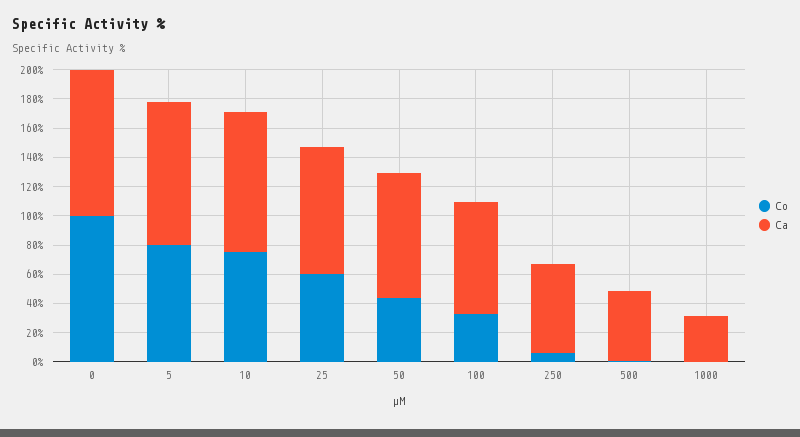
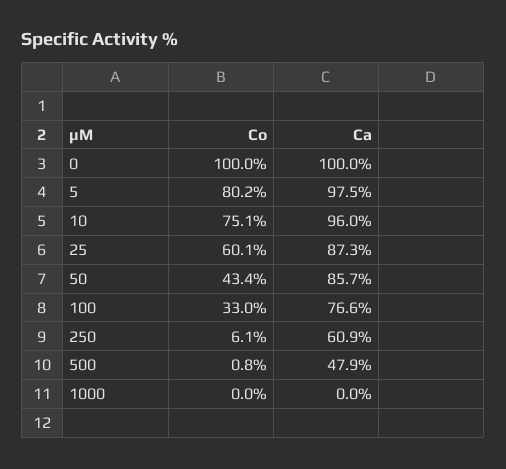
Ca, 1000: 30 -> 0

